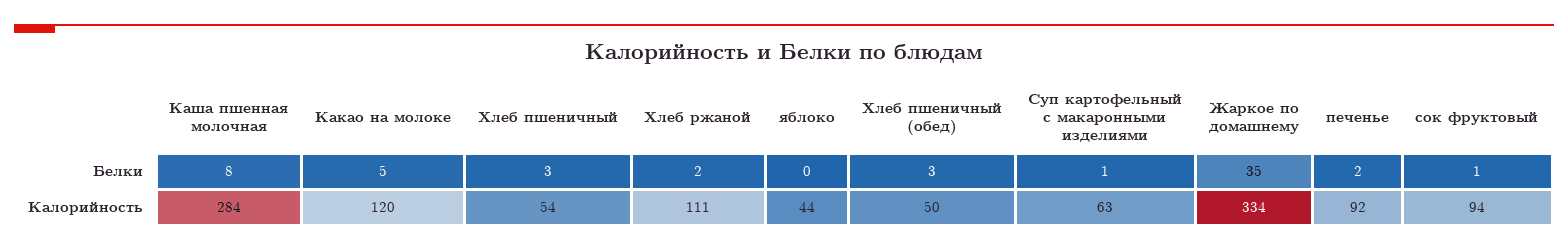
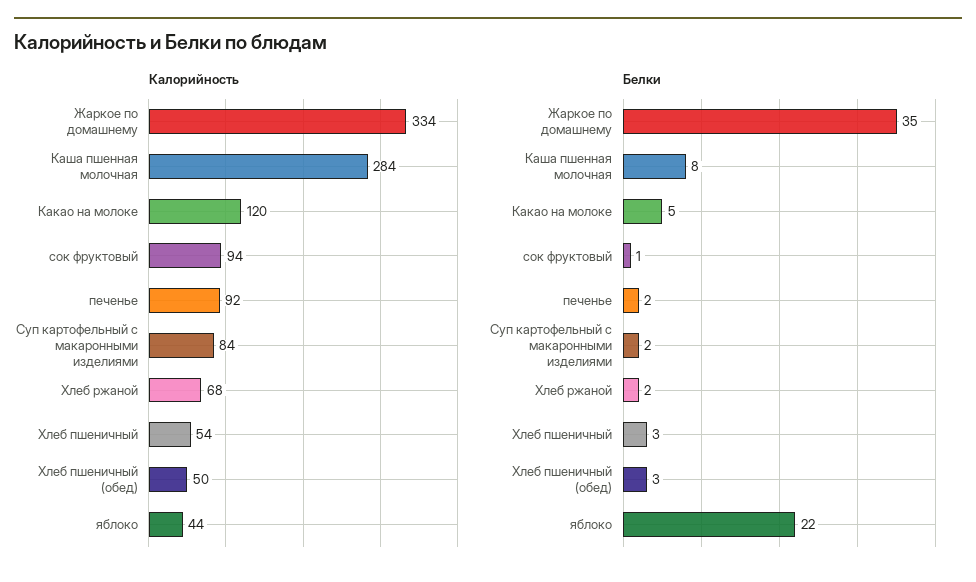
Белки, яблоко: 0 -> 22
Белки, Суп картофельный с макаронными изделиями: 1 -> 2
Калорийность, Хлеб ржаной: 111 -> 68
Калорийность, Суп картофельный с макаронными изделиями: 63 -> 84

